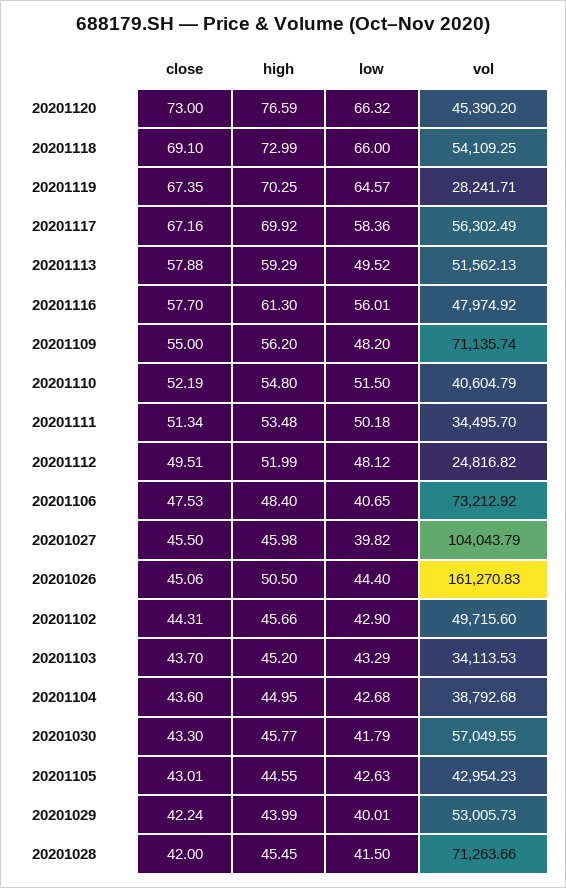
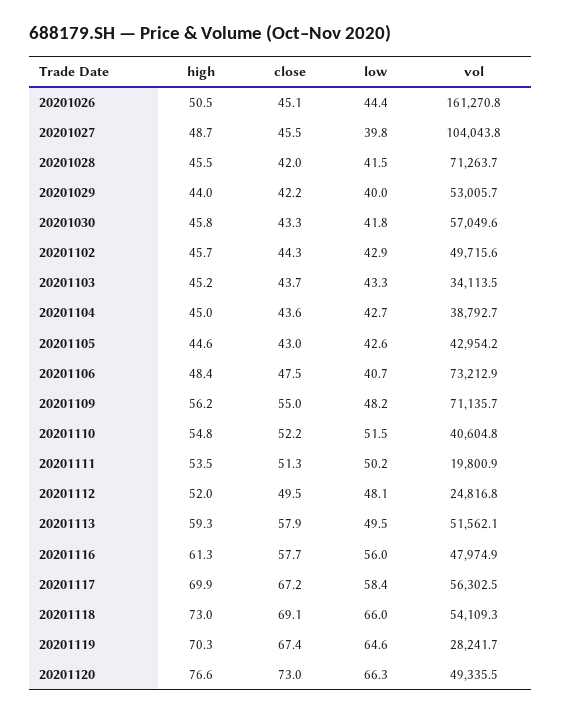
vol, 20201120: 45390.2 -> 49335.5
vol, 20201111: 34495.7 -> 19800.9
high, 20201027: 45.98 -> 48.7

